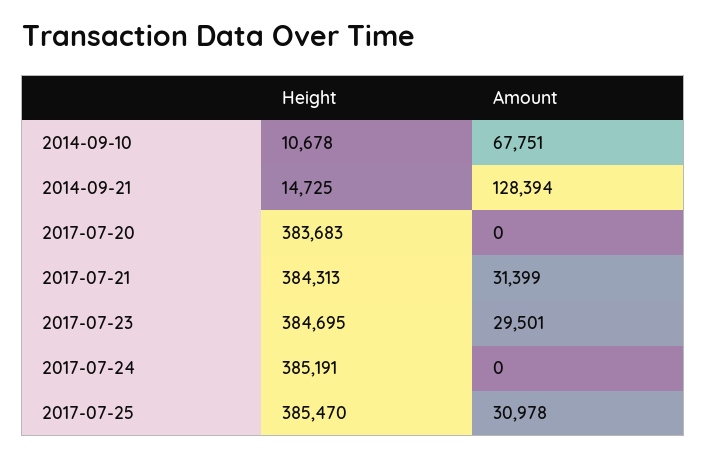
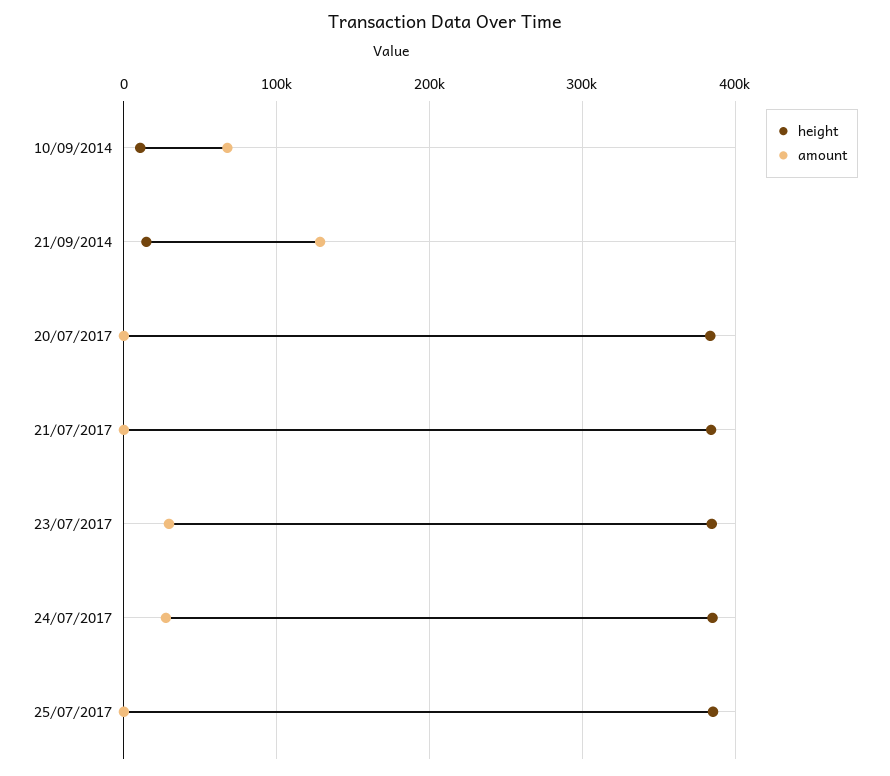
Amount, 2017-07-21: 31399 -> 0
Amount, 2017-07-24: 0 -> 30000
Amount, 2017-07-25: 30978 -> 0

